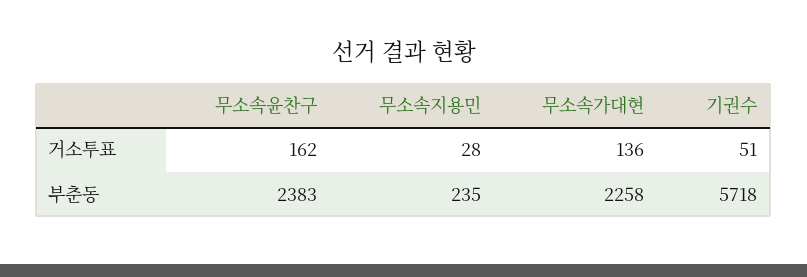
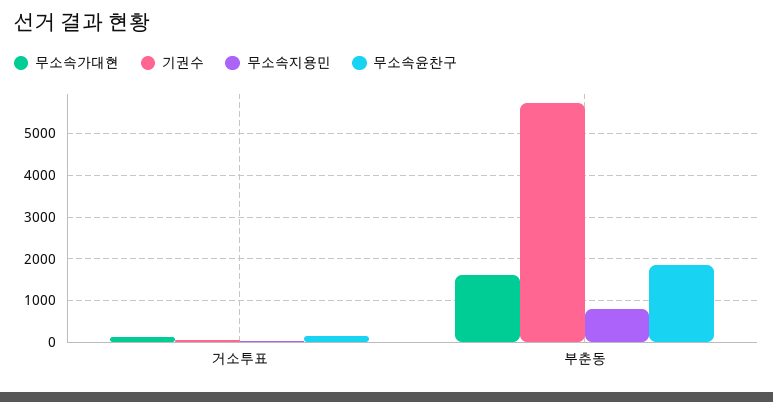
무소속윤찬구, 부춘동: 2383 -> 1800
무소속지용민, 부춘동: 235 -> 800
무소속가대현, 부춘동: 2258 -> 1600

